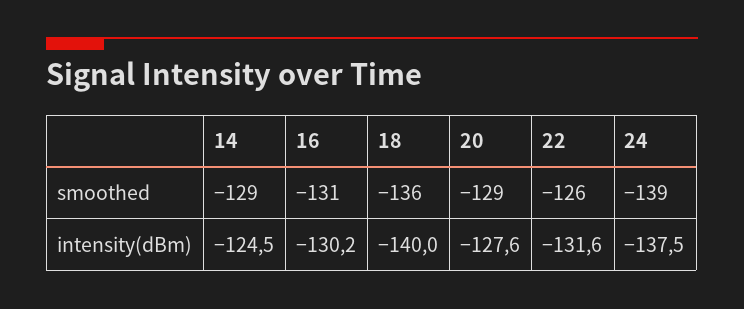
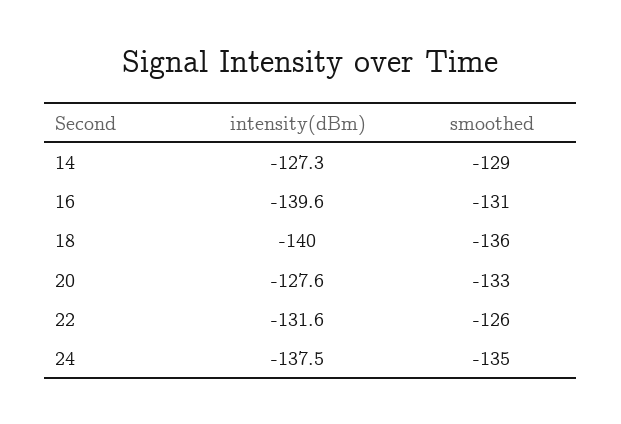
20, smoothed: -129 -> -133
24, smoothed: -139 -> -135
14, intensity(dBm): -124.5 -> -127.3
16, intensity(dBm): -130.2 -> -139.6

